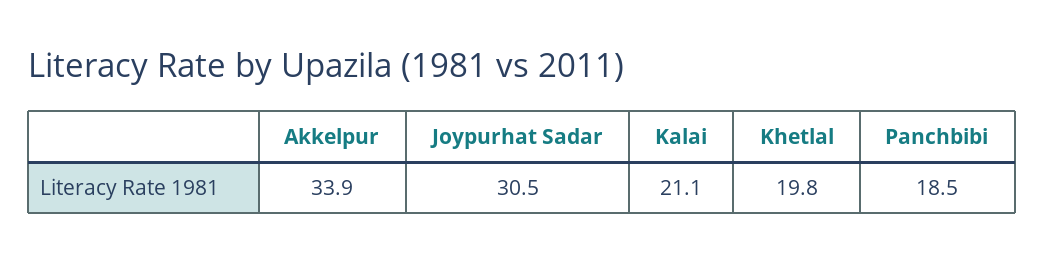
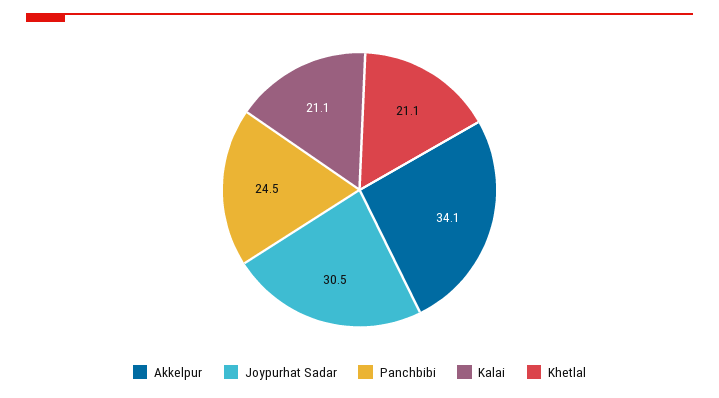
Akkelpur: 33.9 -> 34.1
Khetlal: 19.8 -> 21.1
Panchbibi: 18.5 -> 24.5

